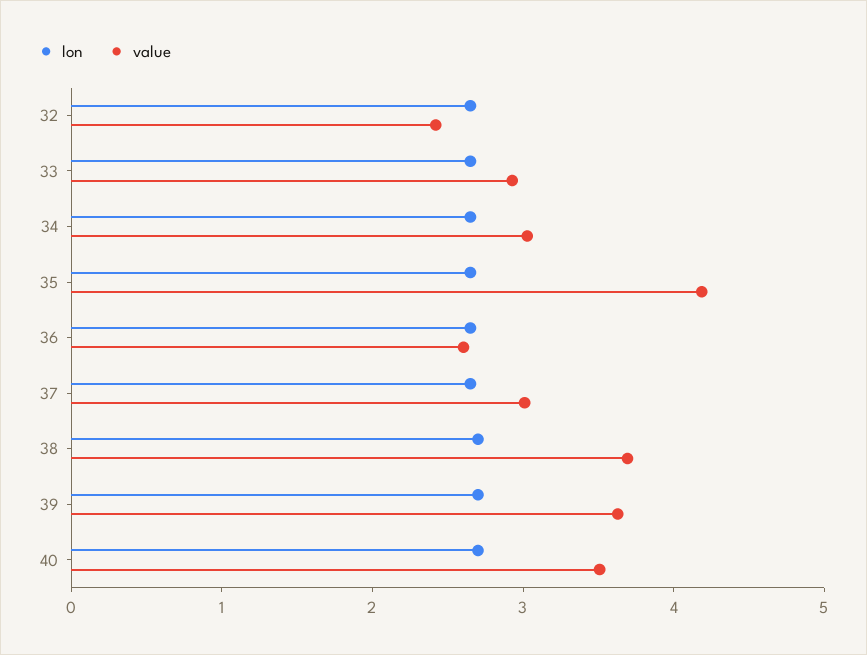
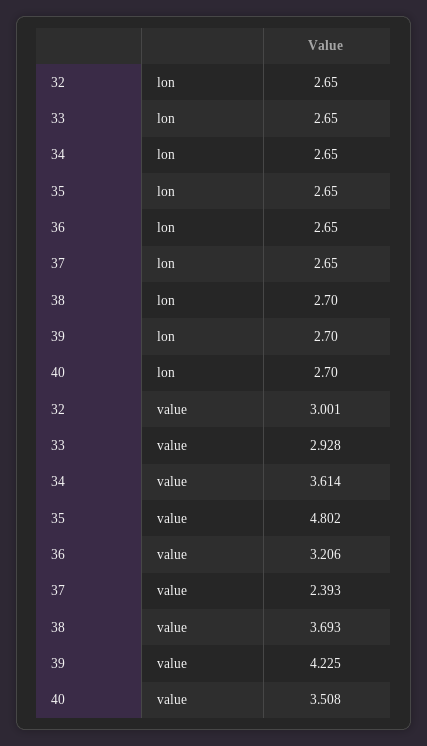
value, 32: 2.4 -> 3.001
value, 34: 3 -> 3.614
value, 35: 4.2 -> 4.802
value, 36: 2.6 -> 3.206
value, 37: 3 -> 2.393
value, 39: 3.6 -> 4.225

